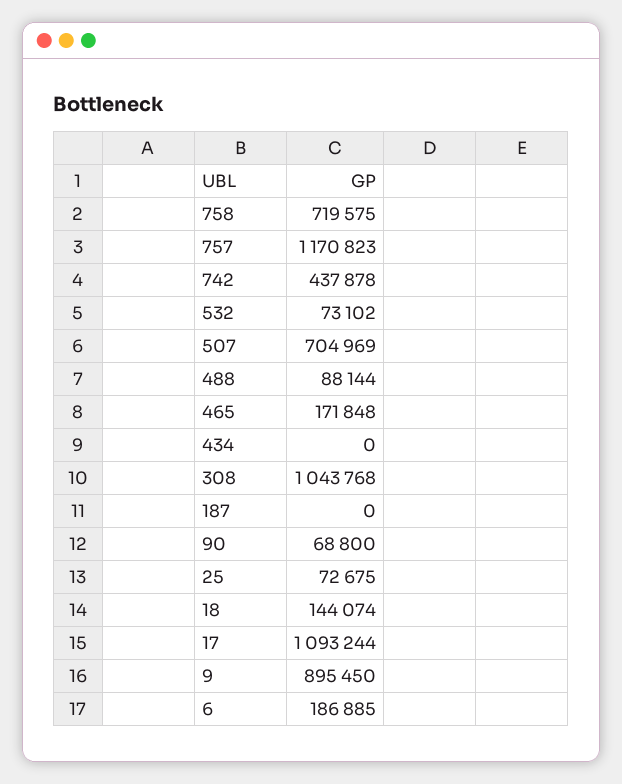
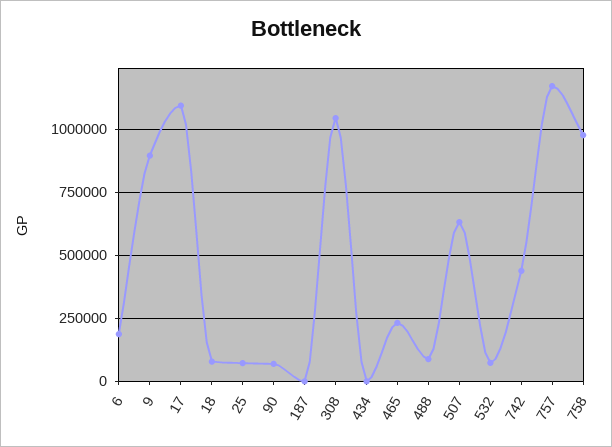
758: 719575 -> 975000
507: 704969 -> 625000
465: 171848 -> 225000
18: 144074 -> 75000

